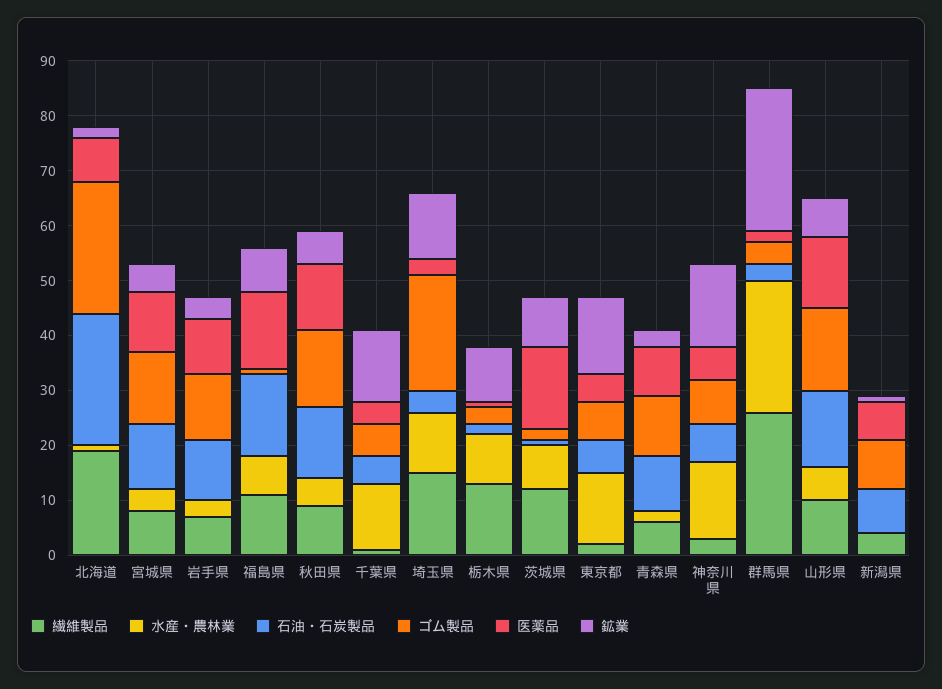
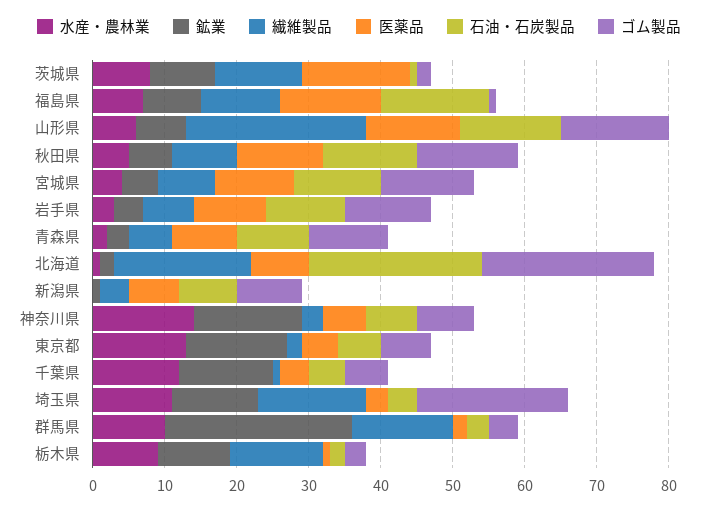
繊維製品, 群馬県: 25 -> 15
水産・農林業, 群馬県: 25 -> 10
繊維製品, 山形県: 10 -> 25

